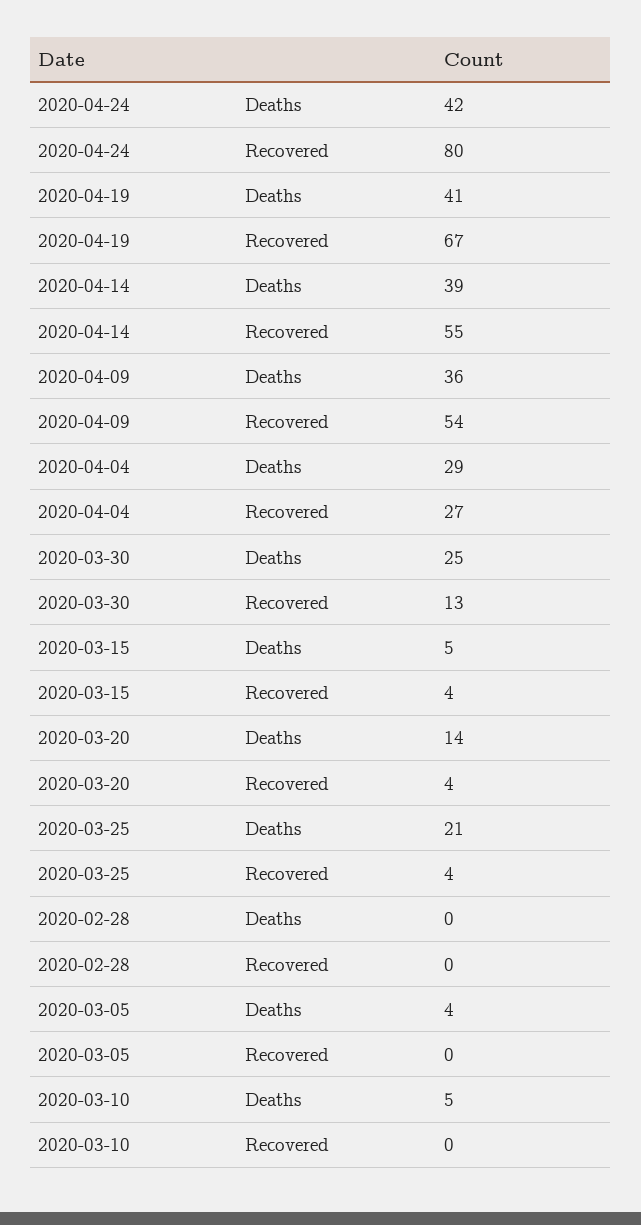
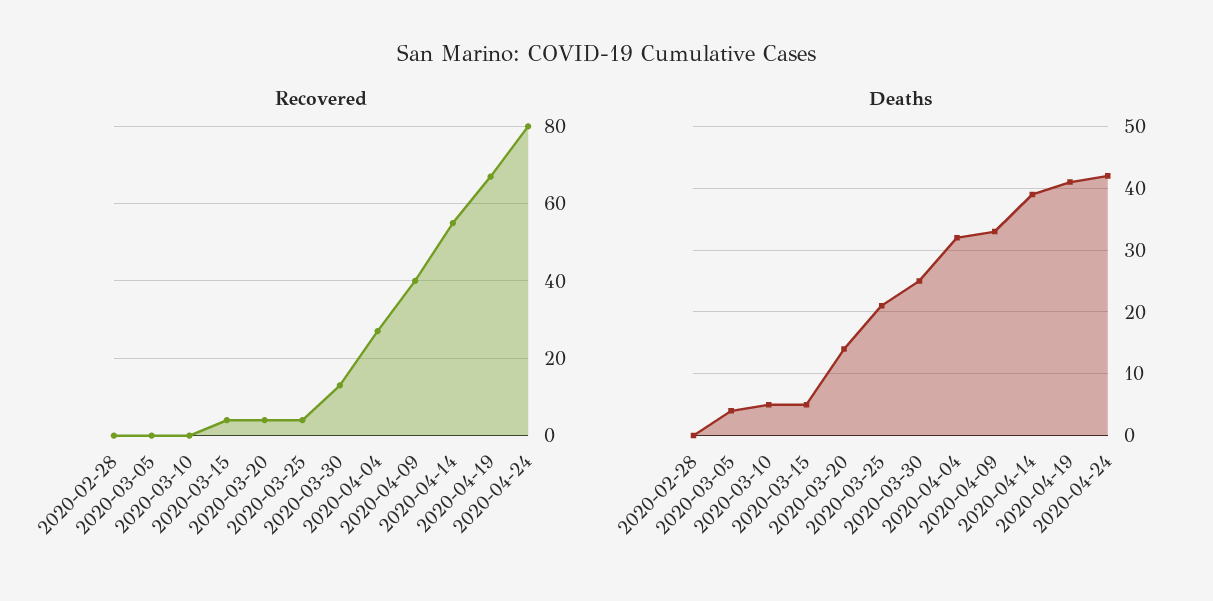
Deaths, 2020-04-09: 36 -> 33
Recovered, 2020-04-09: 54 -> 40
Deaths, 2020-04-04: 29 -> 32

